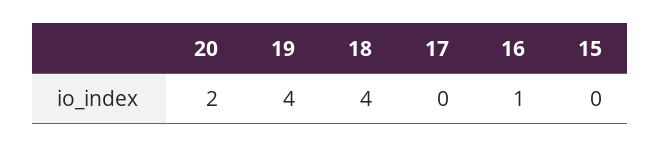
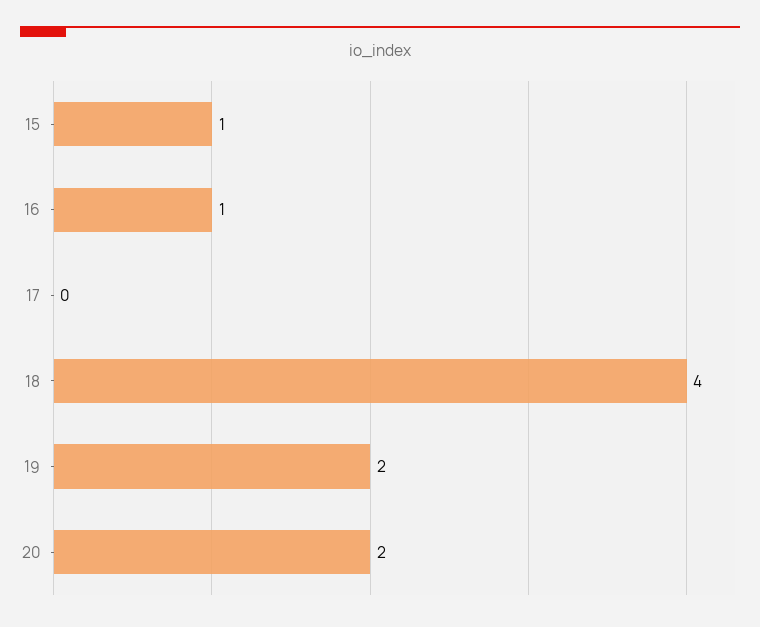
19: 4 -> 2
15: 0 -> 1

